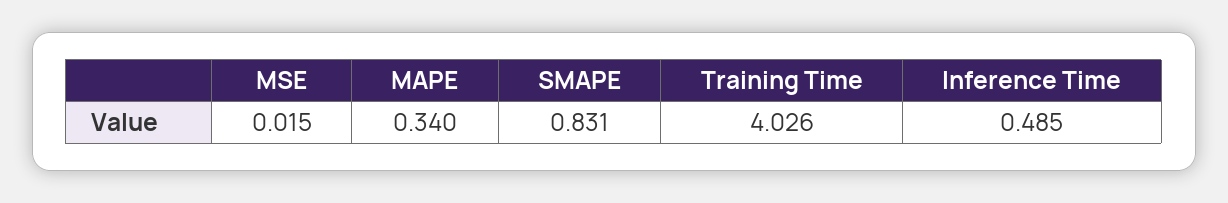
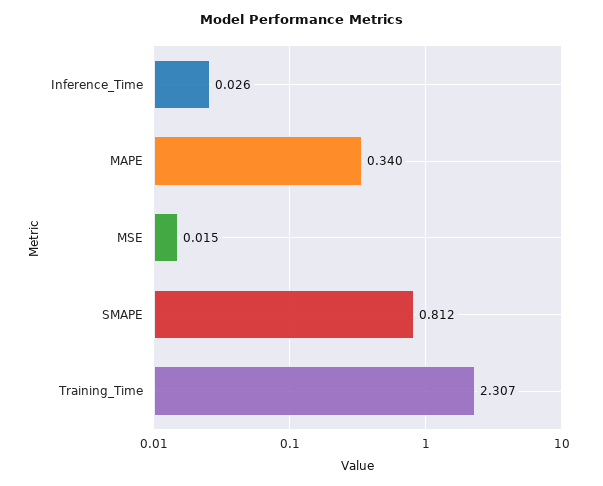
SMAPE: 0.831 -> 0.812
Training Time: 4.026 -> 2.307
Inference Time: 0.485 -> 0.026

